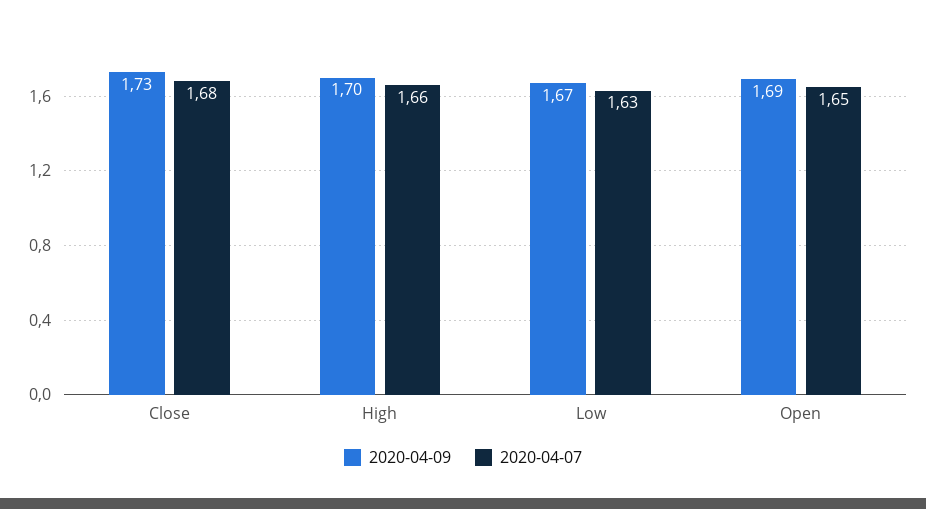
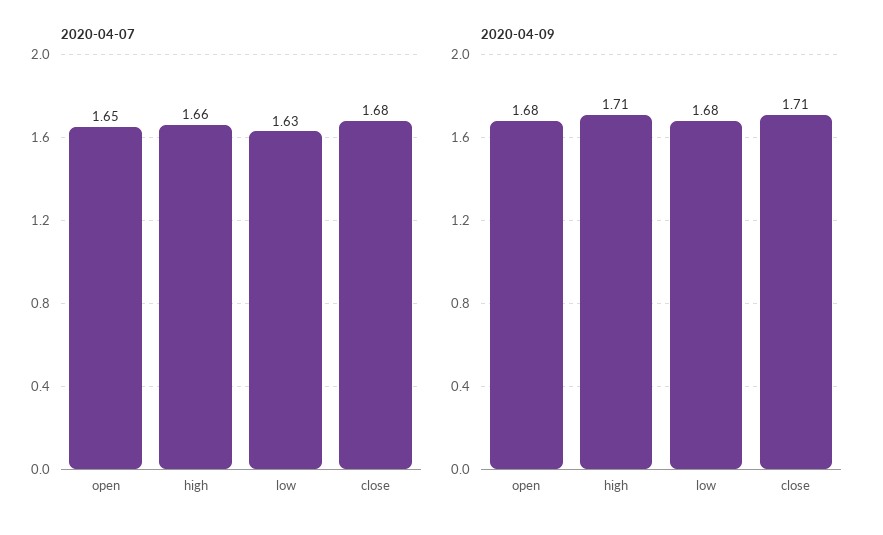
2020-04-09, Close: 1.73 -> 1.71
2020-04-09, High: 1.7 -> 1.71
2020-04-09, Low: 1.67 -> 1.68
2020-04-09, Open: 1.69 -> 1.68

